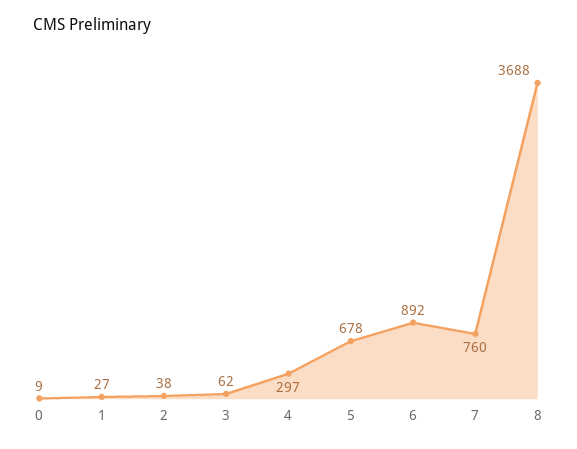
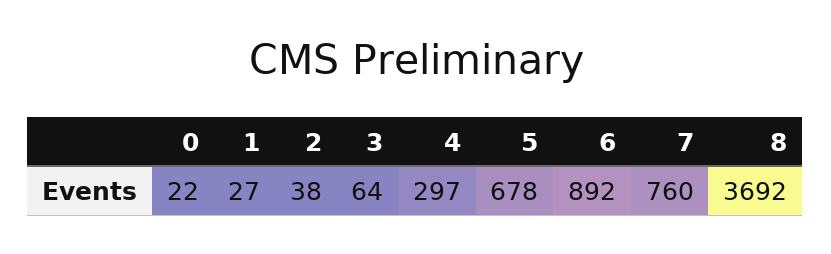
0: 9 -> 22
3: 62 -> 64
8: 3688 -> 3692

